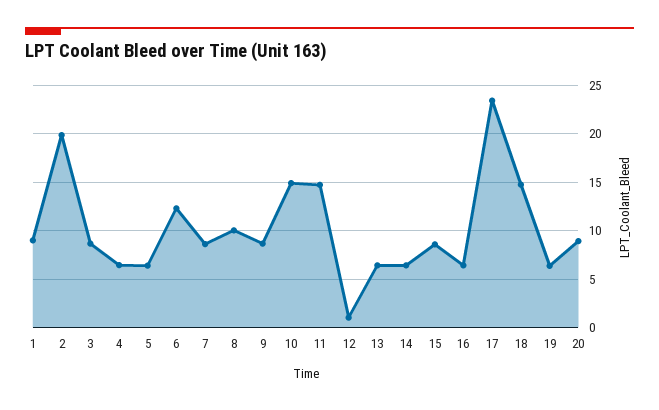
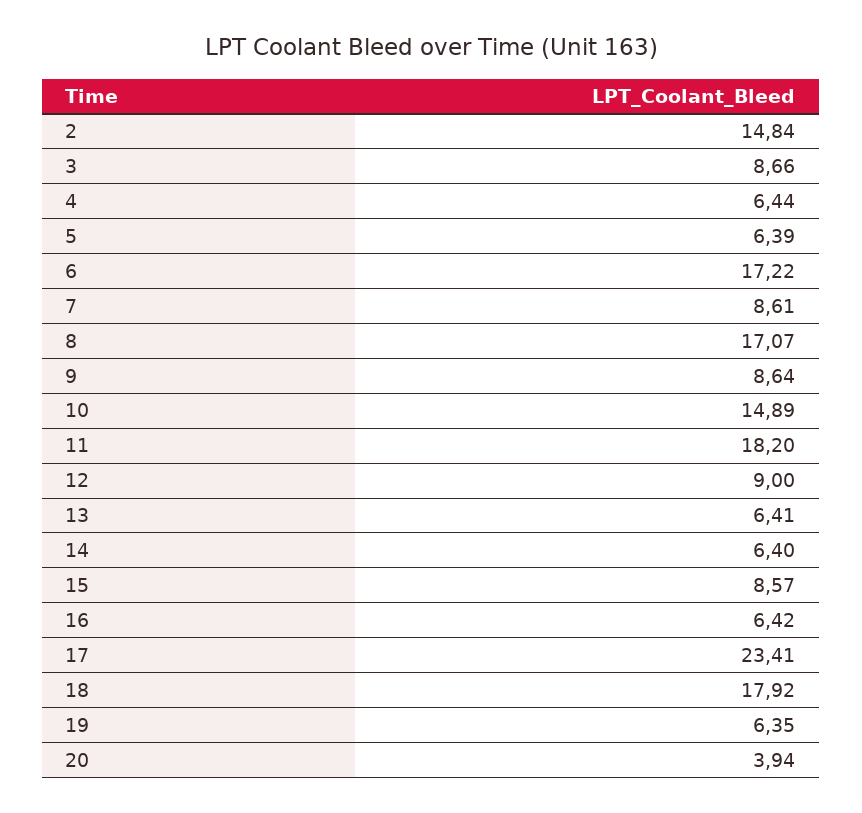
1: 9 -> none
2: 20 -> 14.84
6: 12 -> 17.22
8: 10 -> 17.07
11: 15 -> 18.2
12: 1 -> 9
18: 15 -> 17.92
20: 9 -> 3.94

